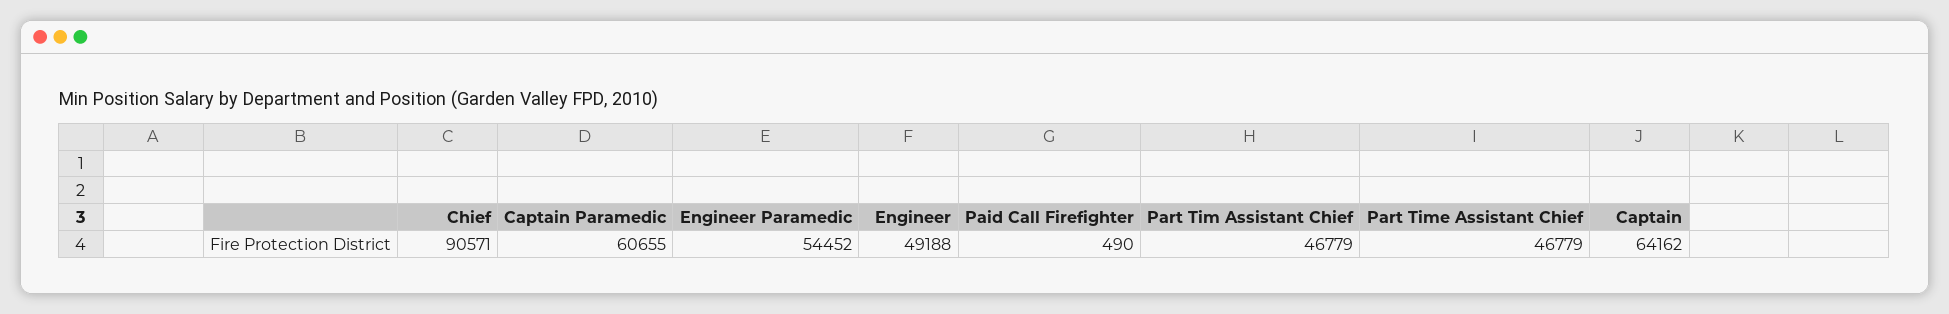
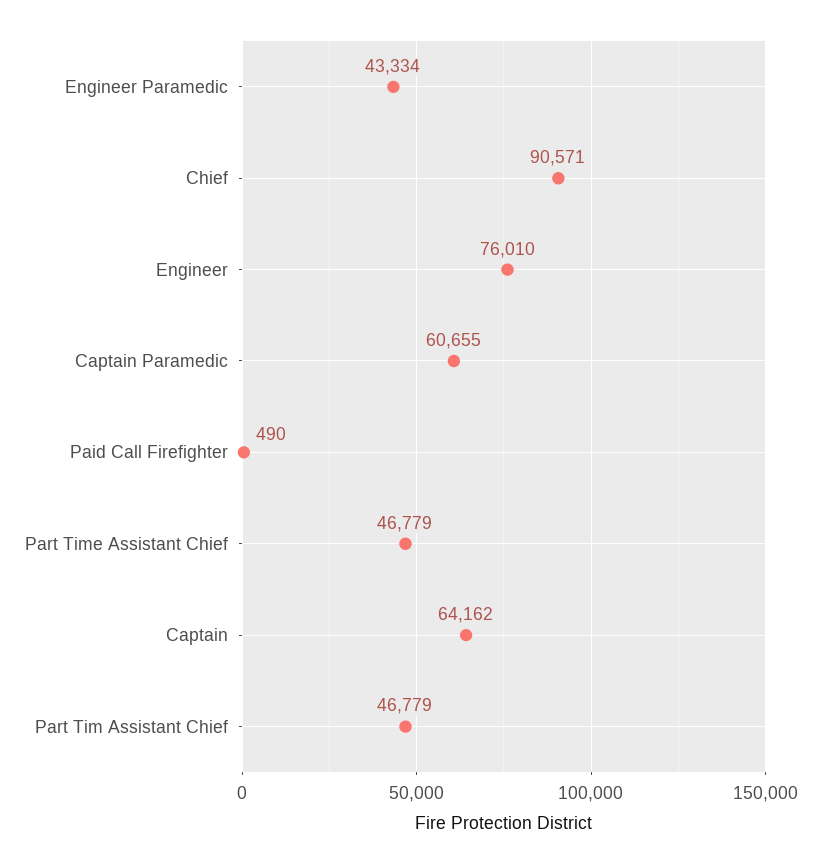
Engineer Paramedic: 54452 -> 43334
Engineer: 49188 -> 76010

